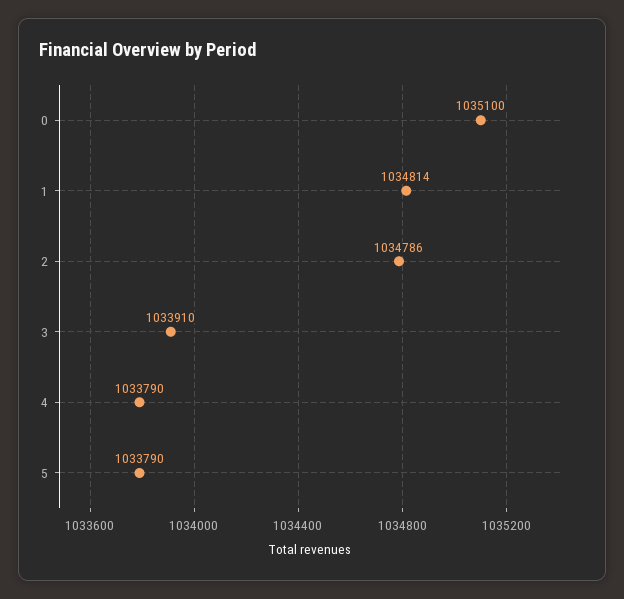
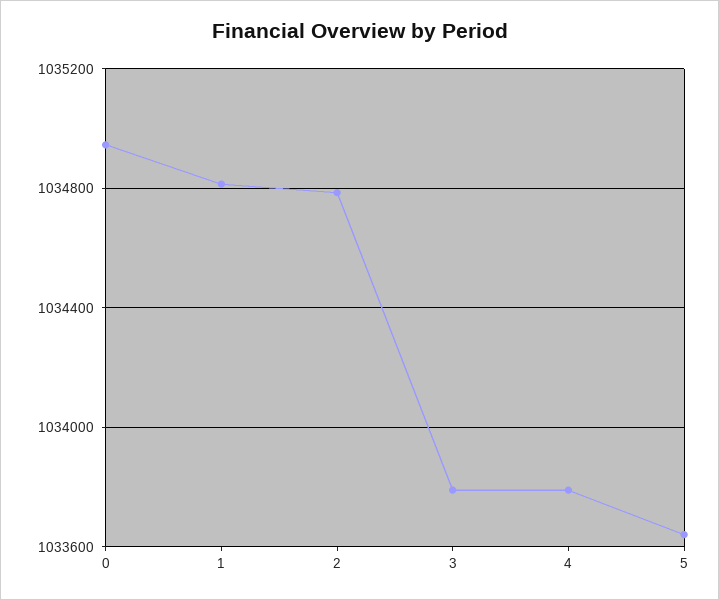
0: 1035100 -> 1034950
3: 1033910 -> 1033800
5: 1033790 -> 1033650

